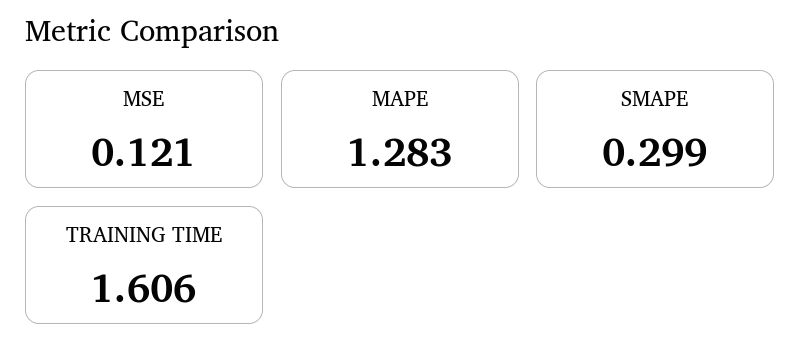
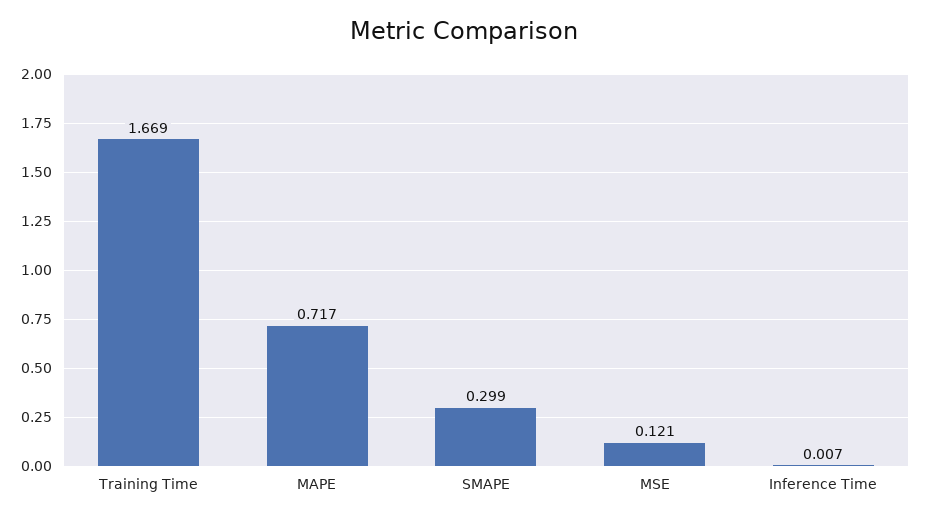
MAPE: 1.283 -> 0.717
TRAINING TIME: 1.606 -> 1.669
Inference Time: none -> 0.007

